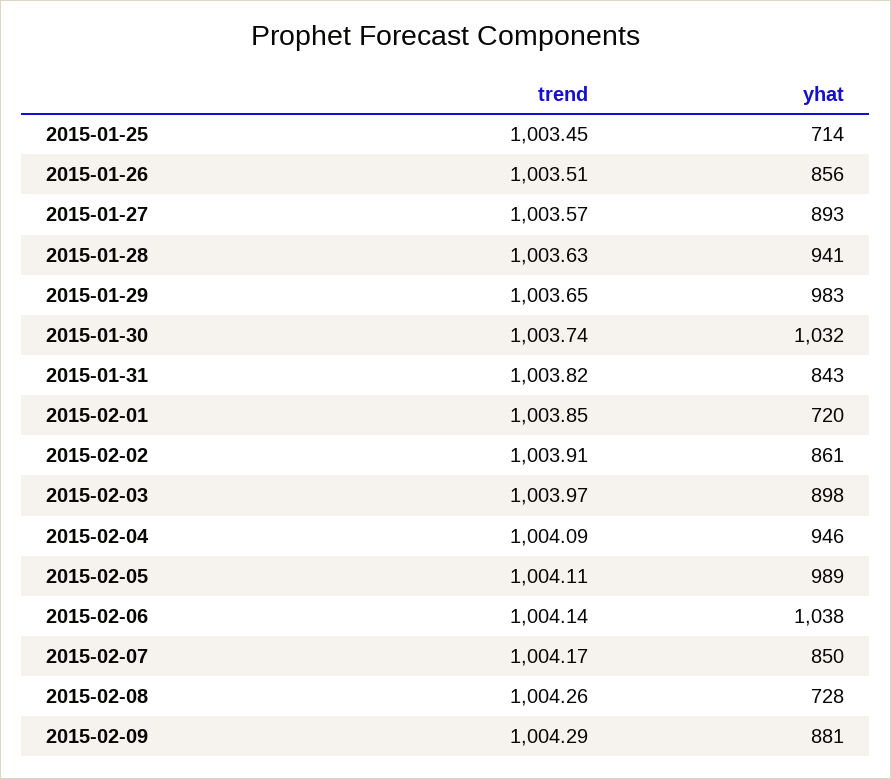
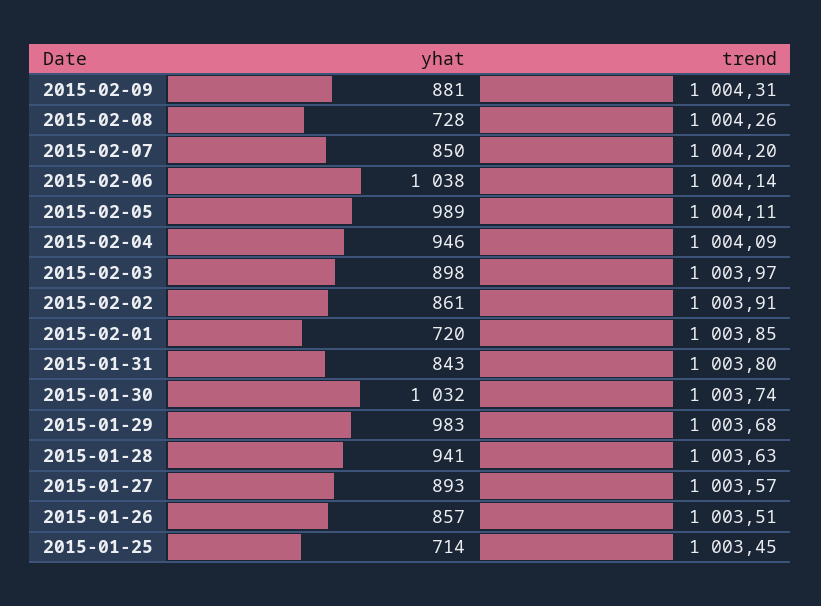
yhat, 2015-01-26: 856 -> 857
trend, 2015-01-29: 1003.65 -> 1003.68
trend, 2015-01-31: 1003.82 -> 1003.8
trend, 2015-02-07: 1004.17 -> 1004.2
trend, 2015-02-09: 1004.29 -> 1004.31

